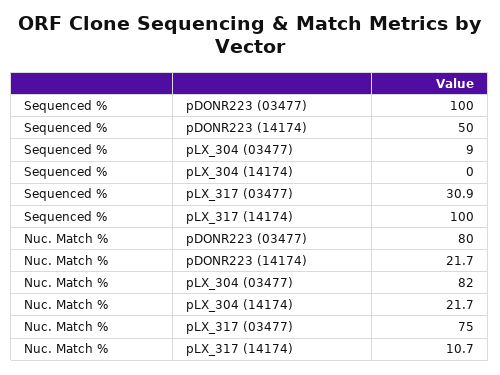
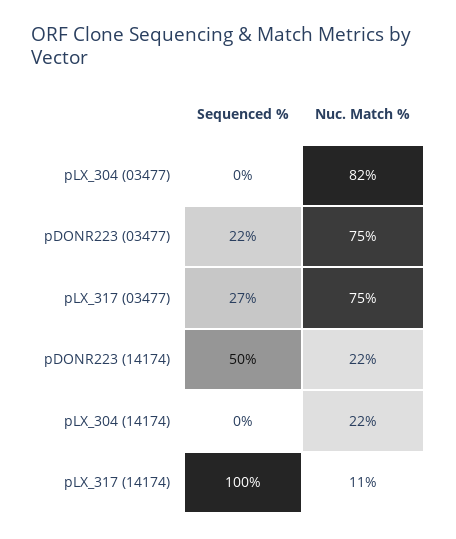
Sequenced %, pDONR223 (03477): 100 -> 22
Sequenced %, pLX_304 (03477): 9 -> 0
Sequenced %, pLX_317 (03477): 30.9 -> 27
Nuc. Match %, pDONR223 (03477): 80 -> 75

